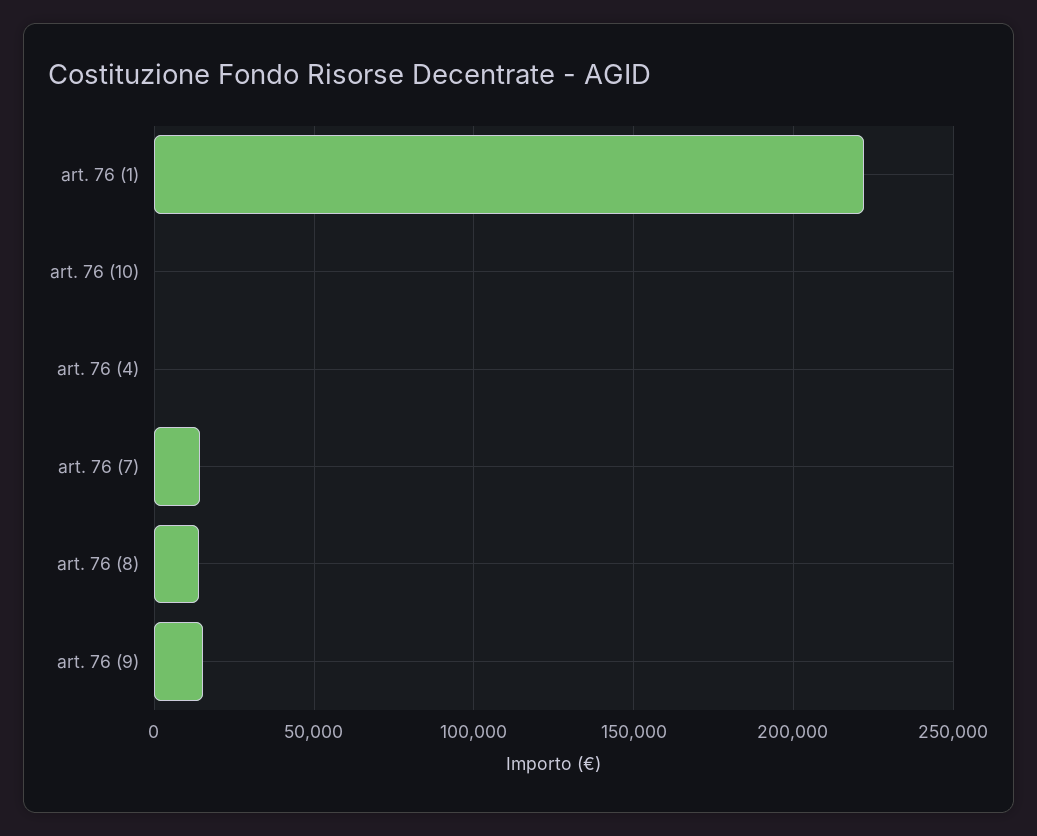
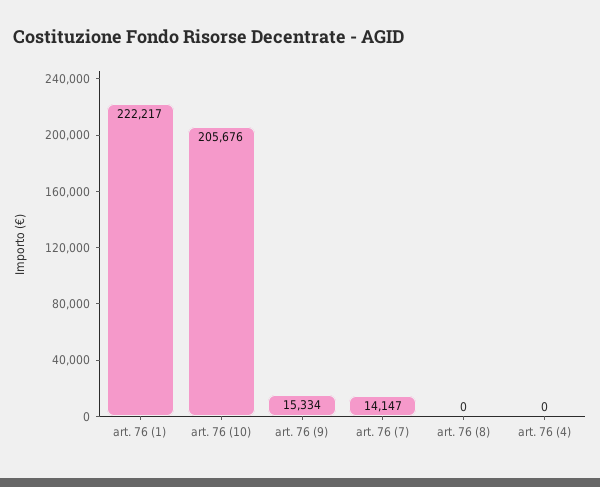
art. 76 (10): 0 -> 205676
art. 76 (8): 15000 -> 0

